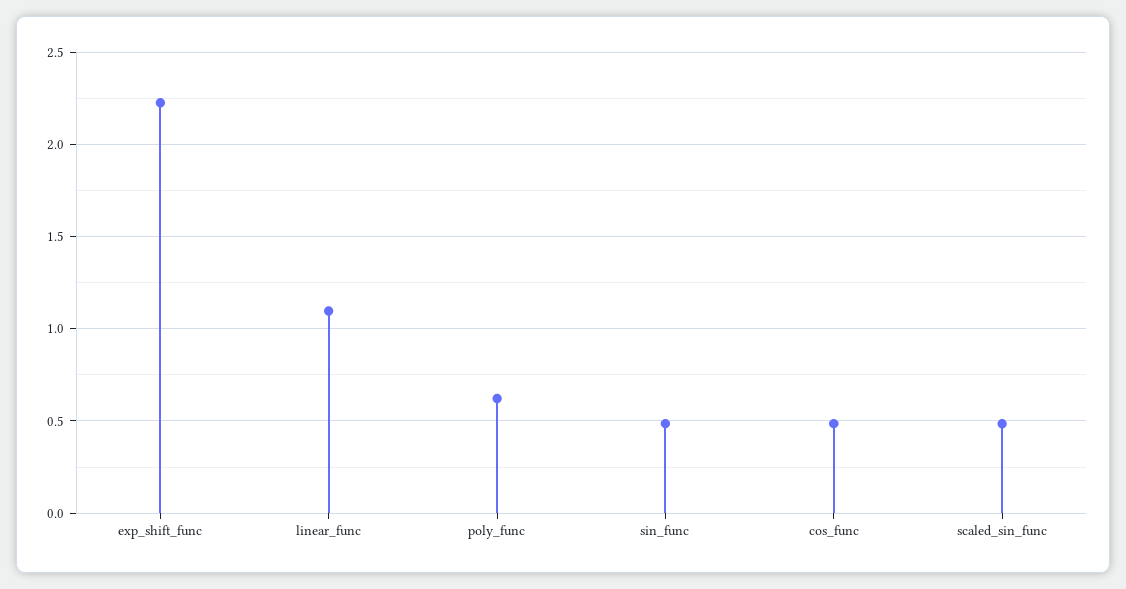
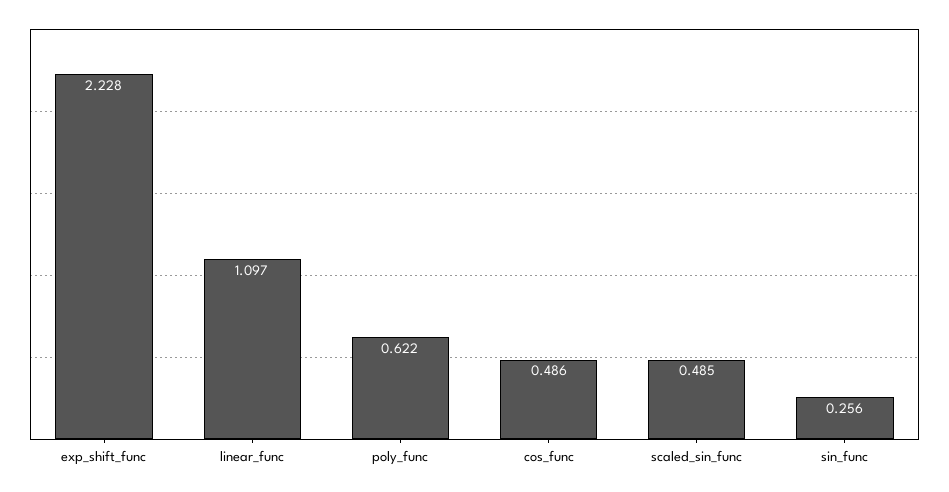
sin_func: 0.5 -> 0.256

